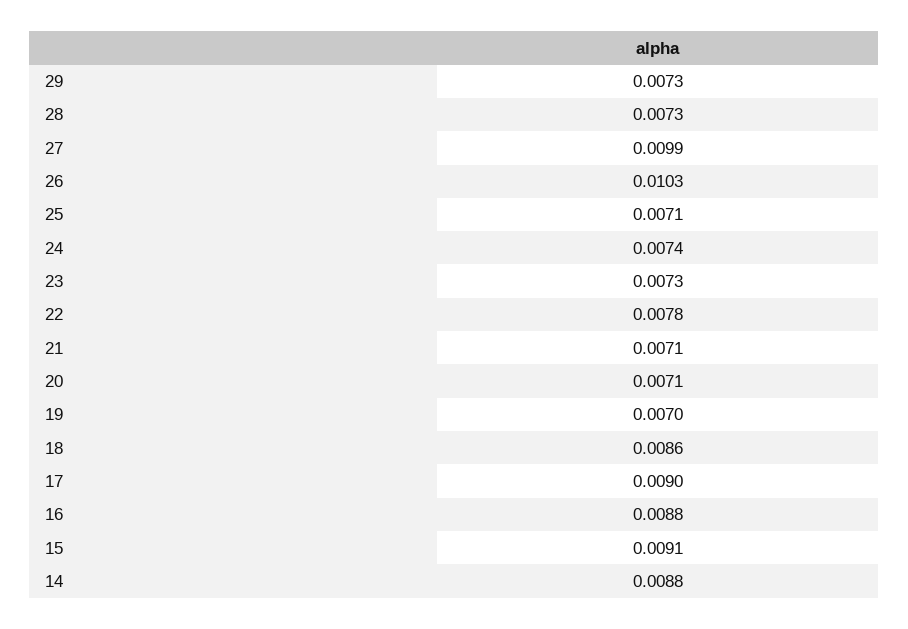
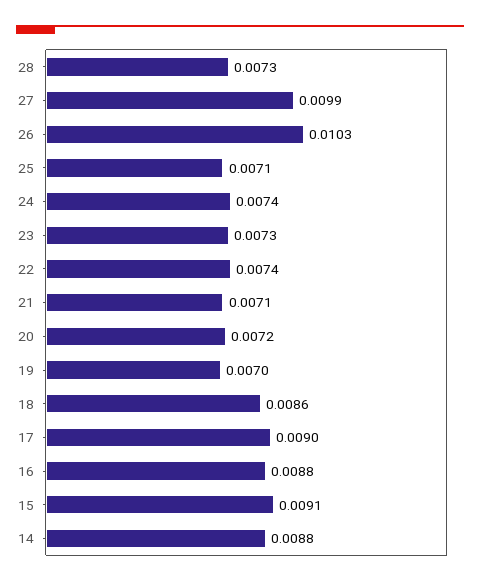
29: 0.0073 -> none
22: 0.0078 -> 0.0074
20: 0.0071 -> 0.0072

